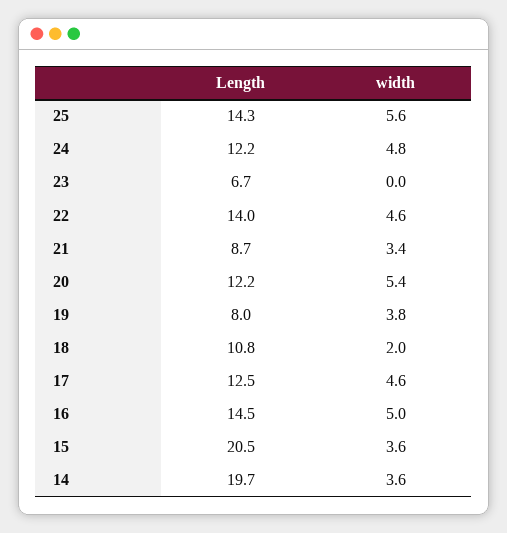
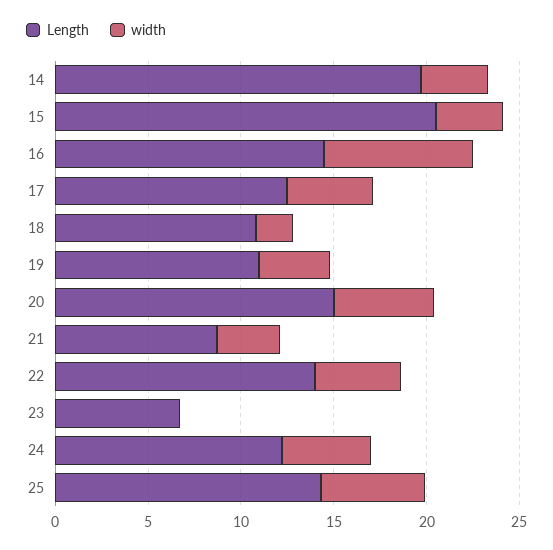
Length, 20: 12.2 -> 15
Length, 19: 8 -> 11
width, 16: 5 -> 8

